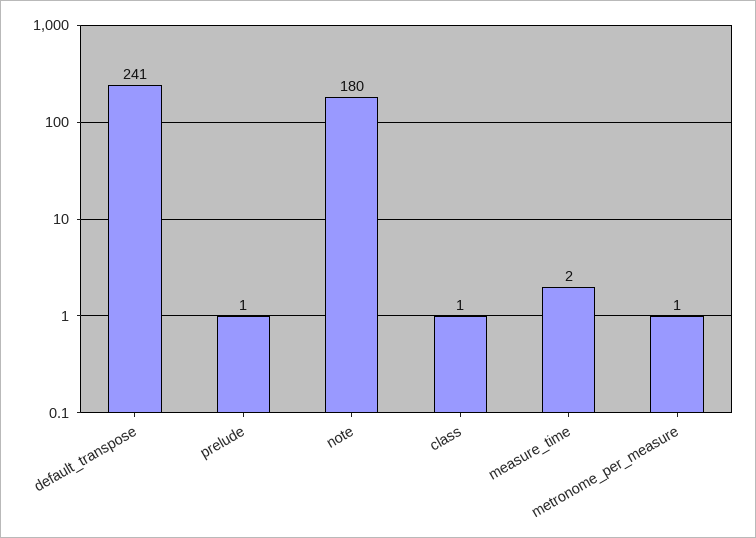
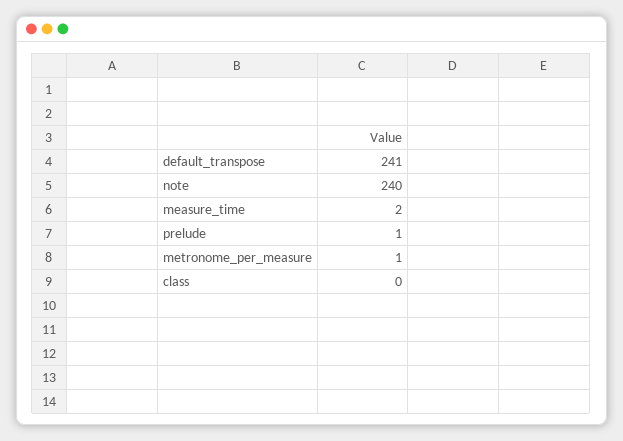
note: 180 -> 240
class: 1 -> 0

